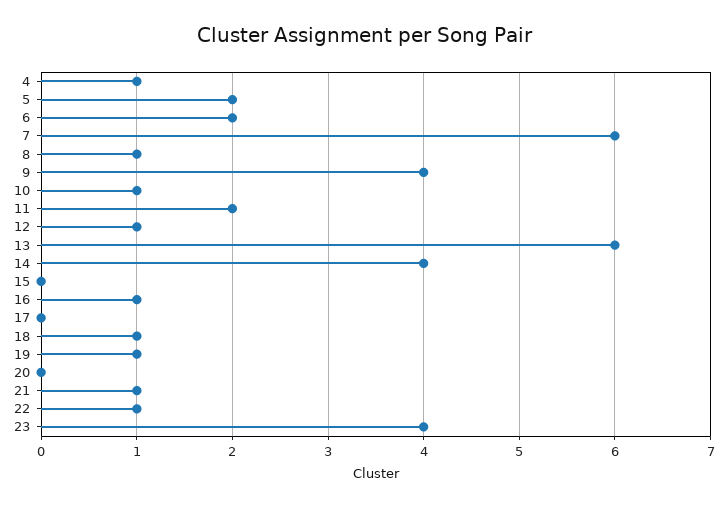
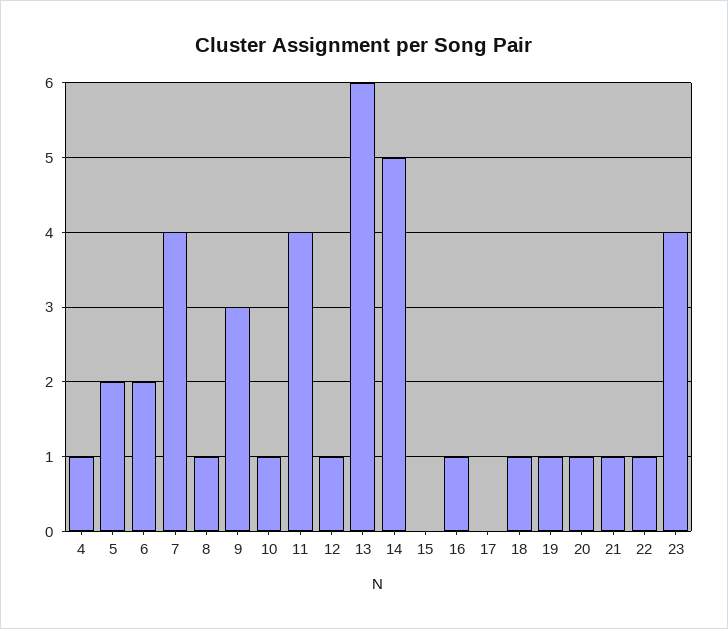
7: 6 -> 4
9: 4 -> 3
11: 2 -> 4
14: 4 -> 5
20: 0 -> 1

